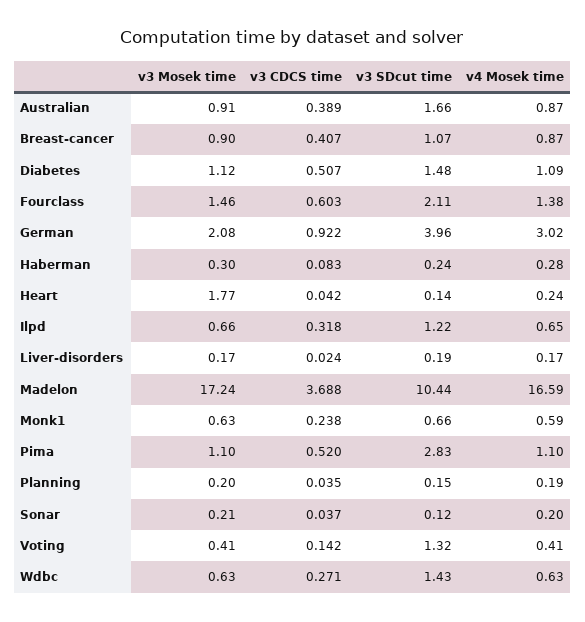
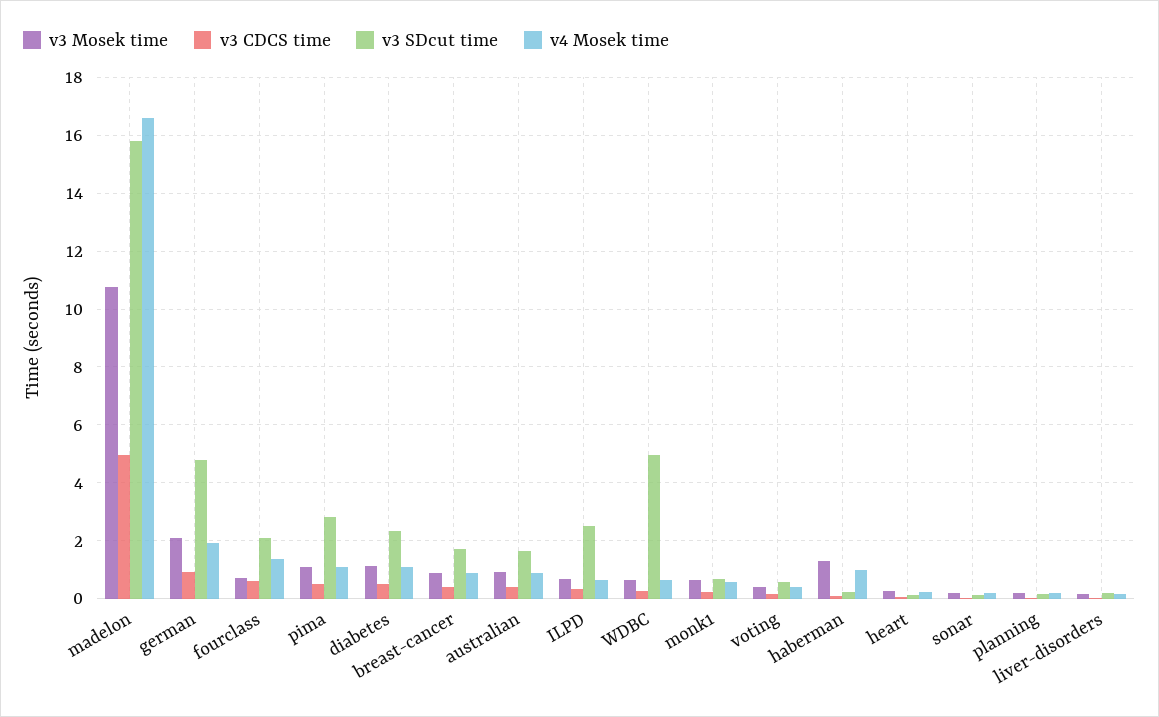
v3 SDcut time, Breast-cancer: 1.07 -> 1.75
v3 SDcut time, Diabetes: 1.48 -> 2.25
v3 Mosek time, Fourclass: 1.46 -> 0.75
v3 SDcut time, German: 3.96 -> 4.75
v4 Mosek time, German: 3.02 -> 2
v3 Mosek time, Haberman: 0.3 -> 1.25
v4 Mosek time, Haberman: 0.28 -> 1
v3 Mosek time, Heart: 1.77 -> 0.25
v3 SDcut time, Ilpd: 1.22 -> 2.5
v3 Mosek time, Madelon: 17.24 -> 10.75
v3 CDCS time, Madelon: 3.688 -> 5
v3 SDcut time, Madelon: 10.44 -> 15.75
v3 SDcut time, Voting: 1.32 -> 0.5
v3 SDcut time, Wdbc: 1.43 -> 5

